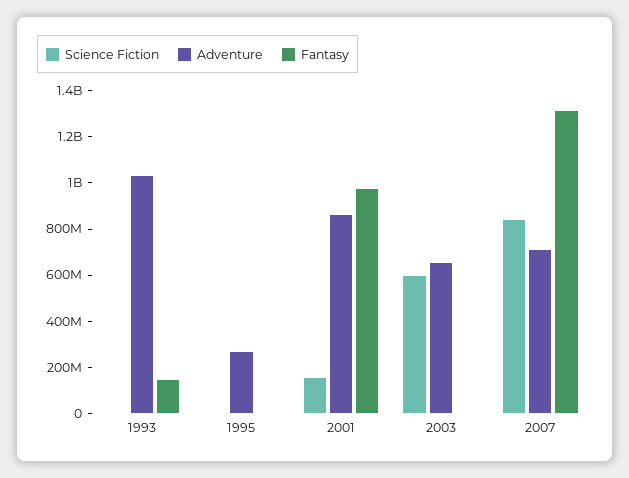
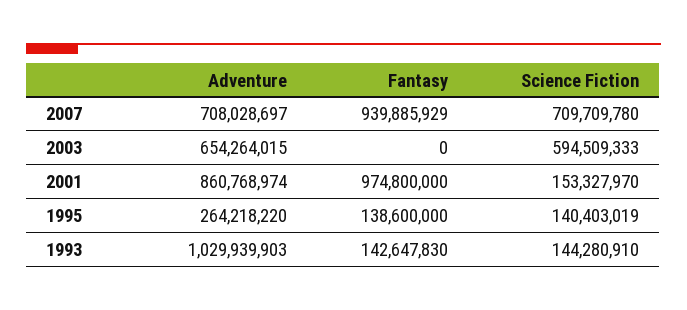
Science Fiction, 1993: 0 -> 144280910
Science Fiction, 1995: 0 -> 140403019
Fantasy, 1995: 0 -> 138600000
Science Fiction, 2007: 850000000 -> 709709780
Fantasy, 2007: 1300000000 -> 939885929

